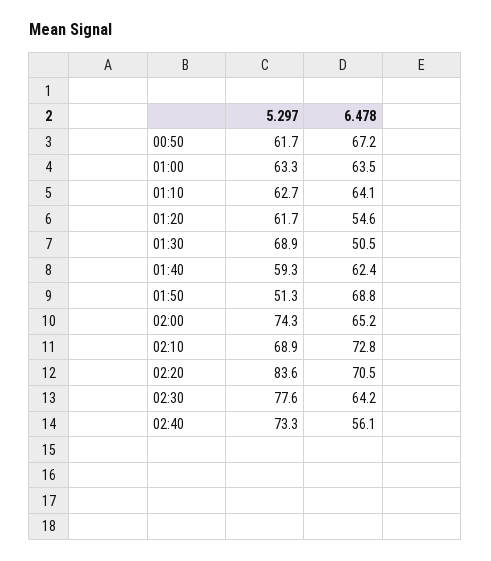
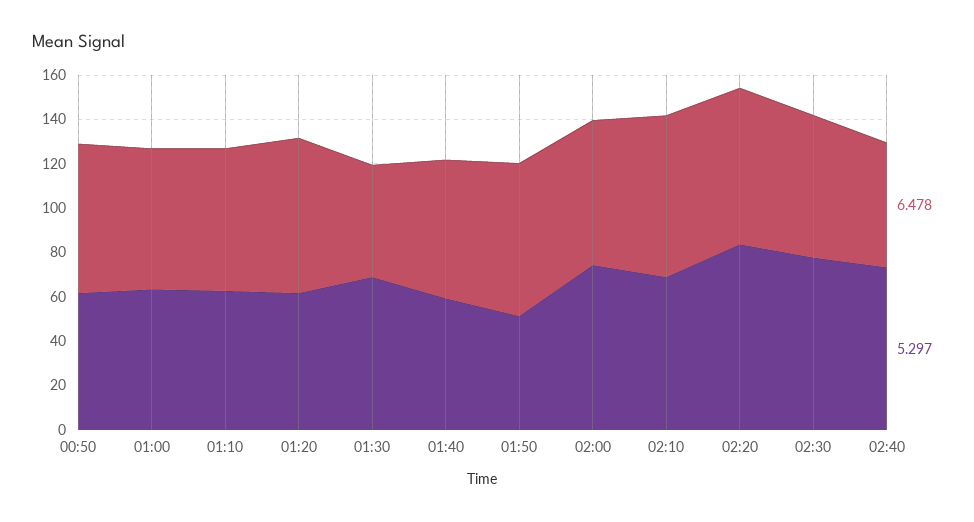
6.478, 01:20: 54.6 -> 70

